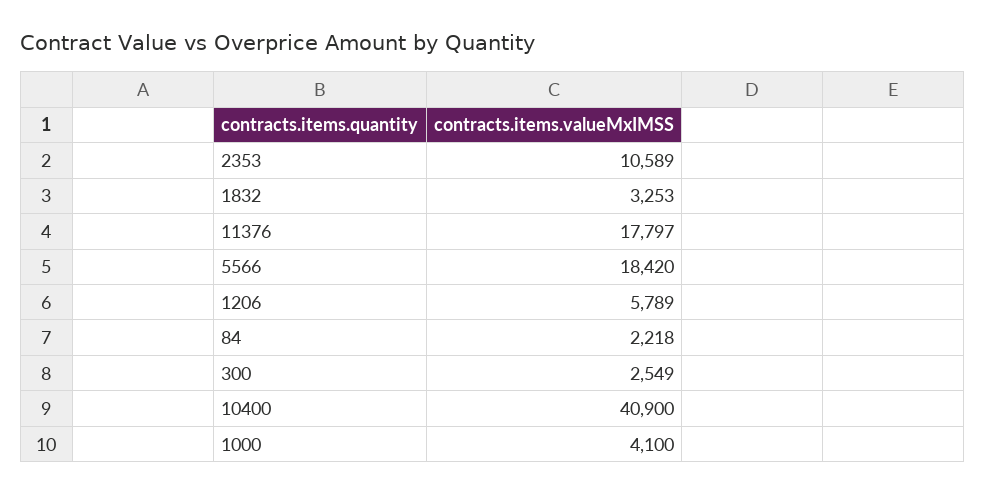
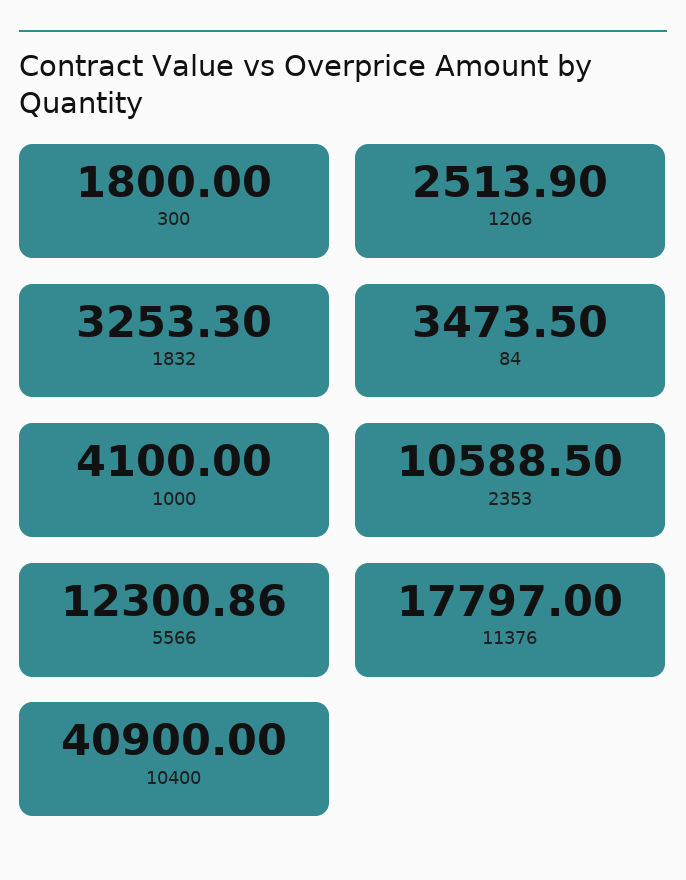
5566: 18420 -> 12300.86
1206: 5789 -> 2513.9
84: 2218 -> 3473.5
300: 2549 -> 1800

